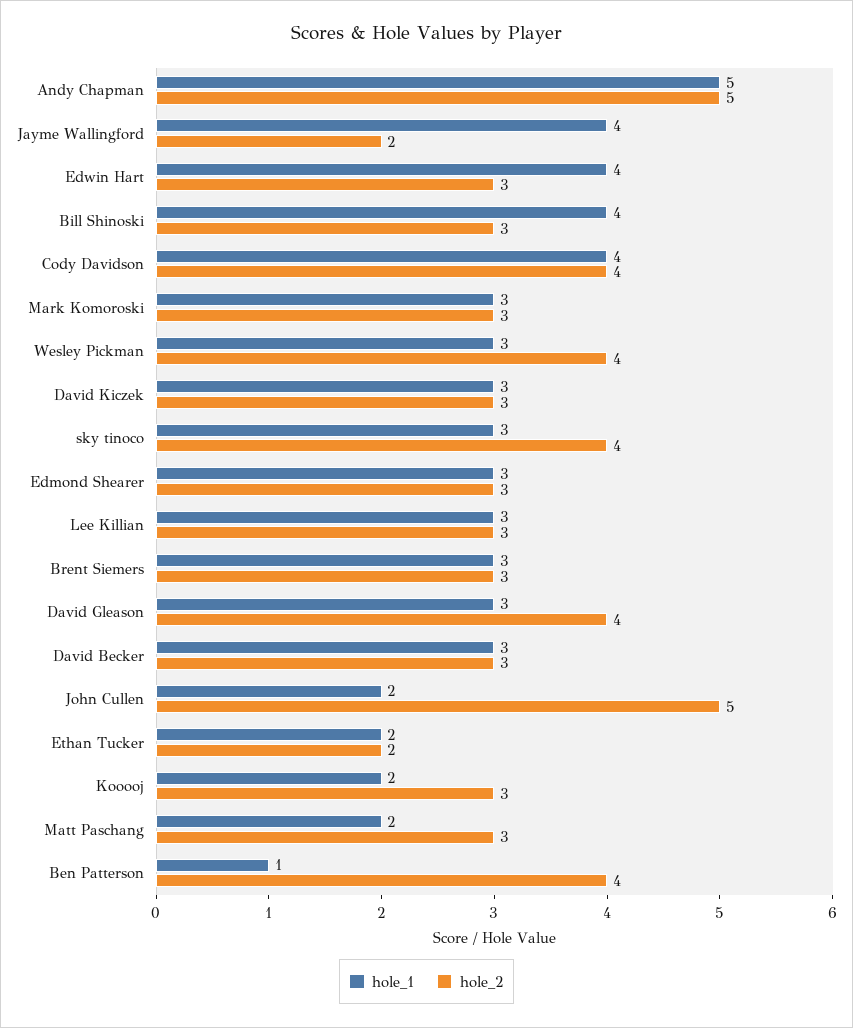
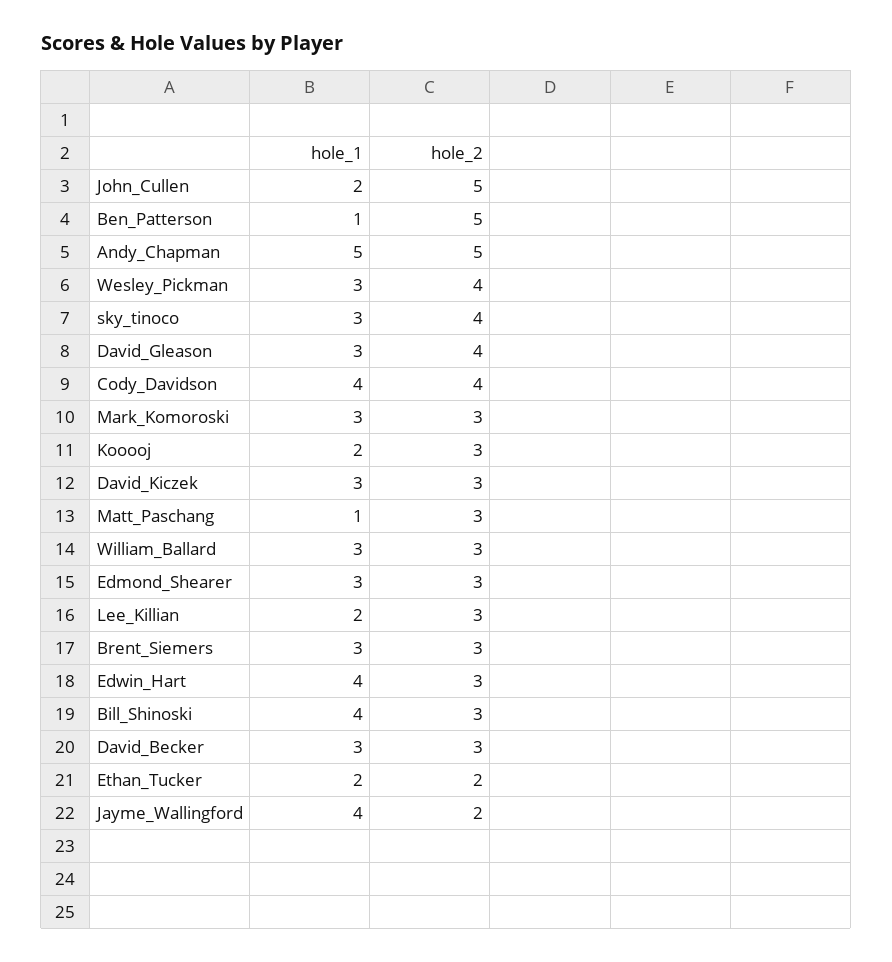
hole_1, Lee Killian: 3 -> 2
hole_1, Matt Paschang: 2 -> 1
hole_2, Ben Patterson: 4 -> 5
hole_1, William_Ballard: none -> 3
hole_2, William_Ballard: none -> 3

